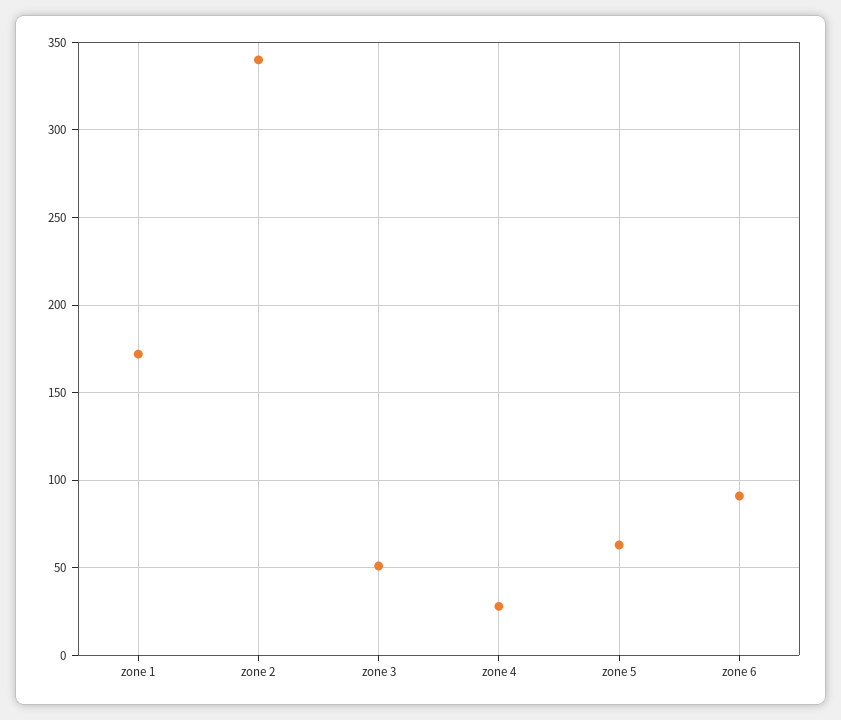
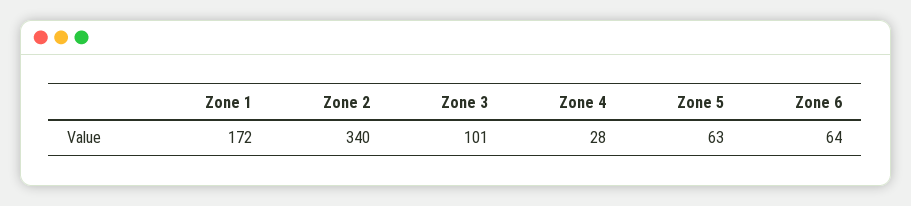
zone 3: 50 -> 101
zone 6: 90 -> 64

